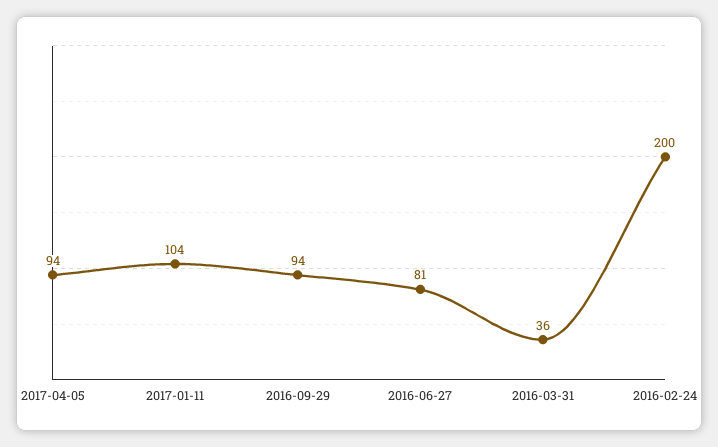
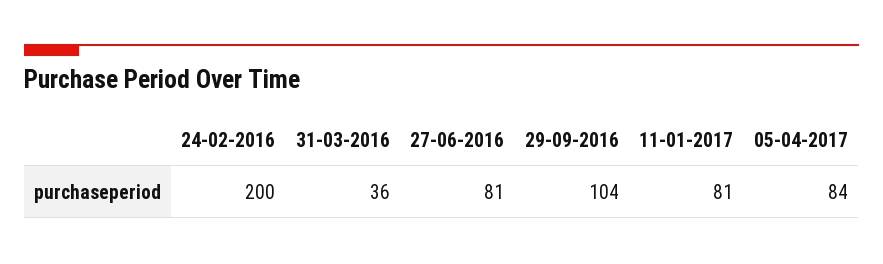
2017-04-05: 94 -> 84
2017-01-11: 104 -> 81
2016-09-29: 94 -> 104

